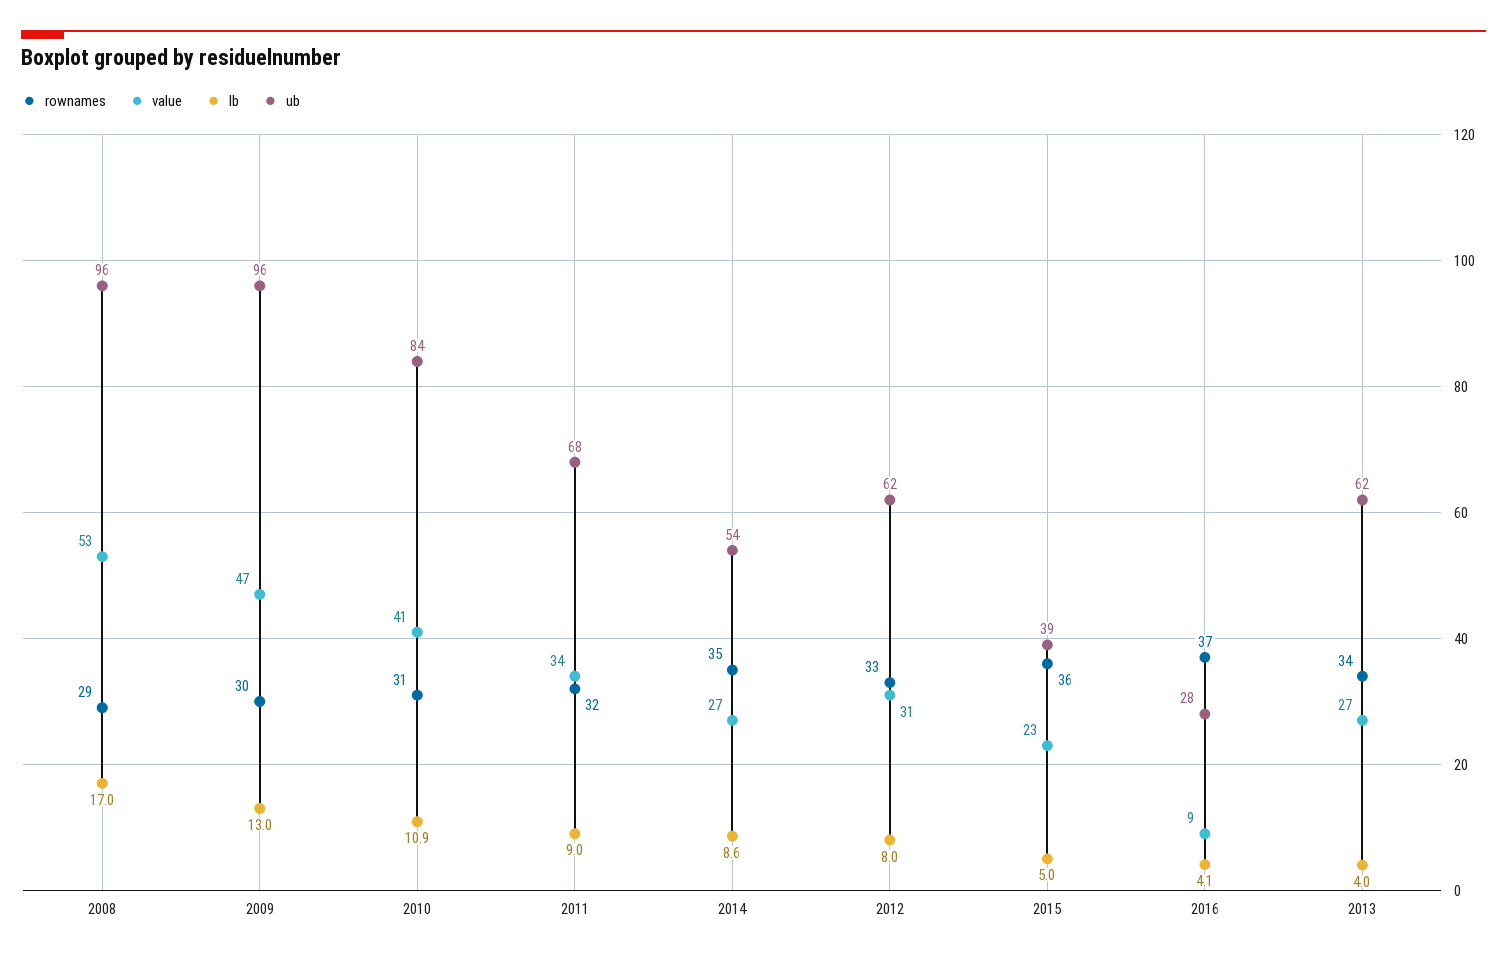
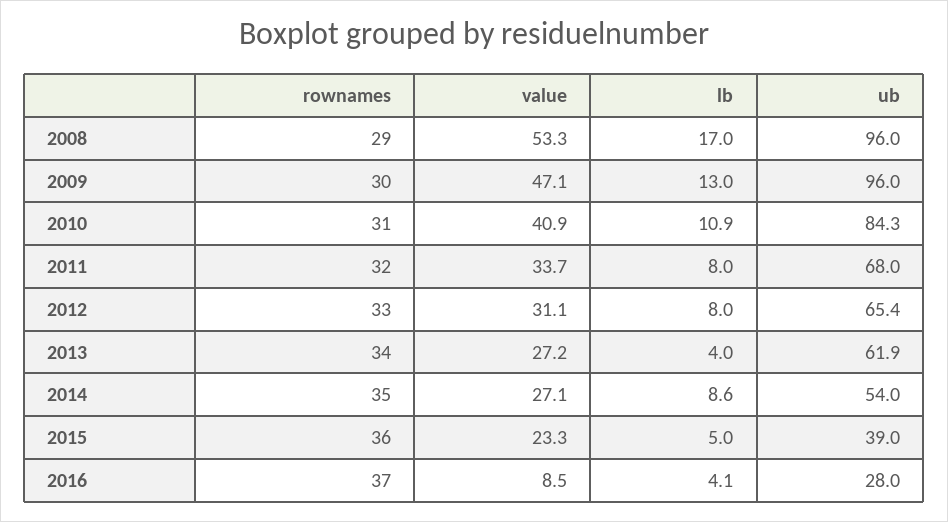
lb, 2011: 9 -> 8
ub, 2012: 62 -> 65.4

